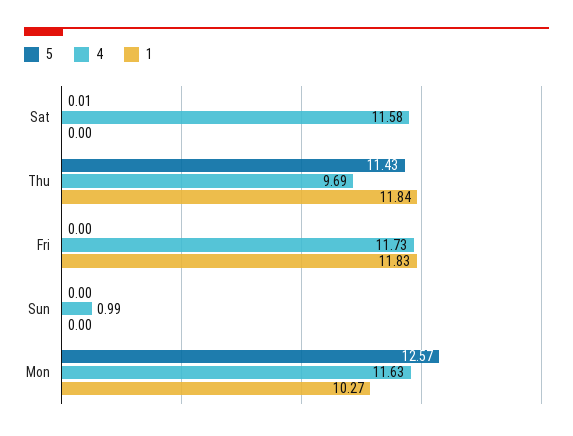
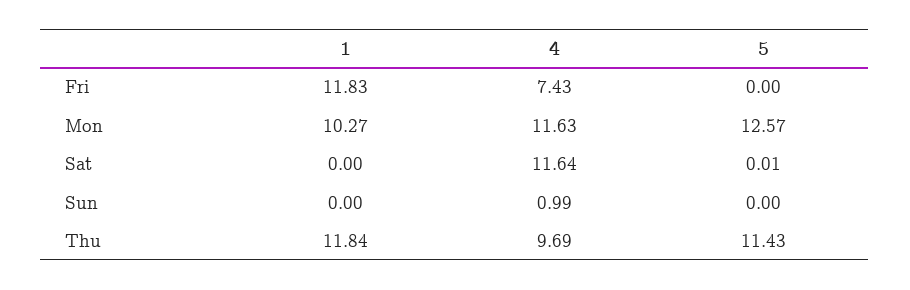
4, Sat: 11.58 -> 11.64
4, Fri: 11.73 -> 7.43

